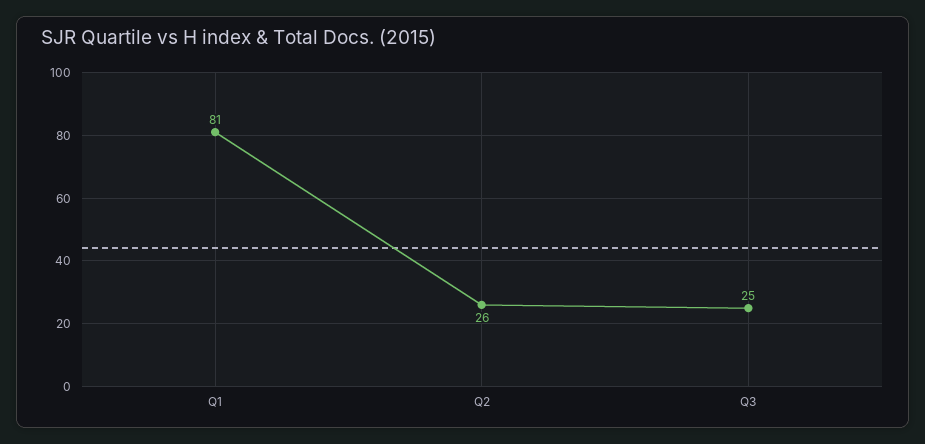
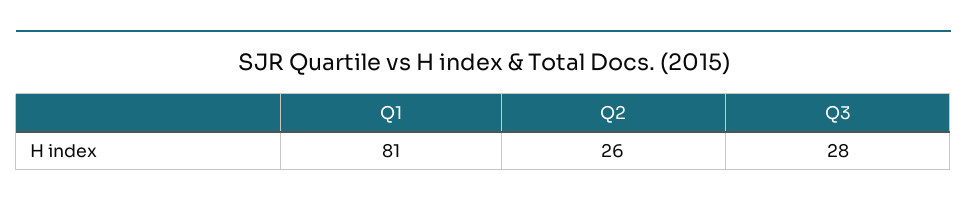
Q3: 25 -> 28

